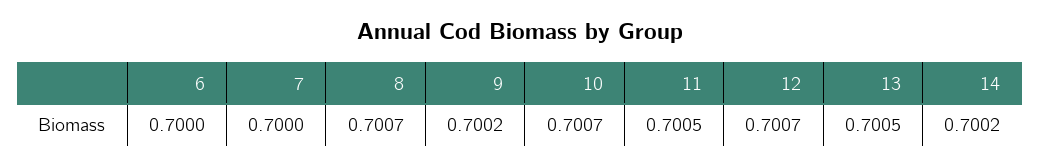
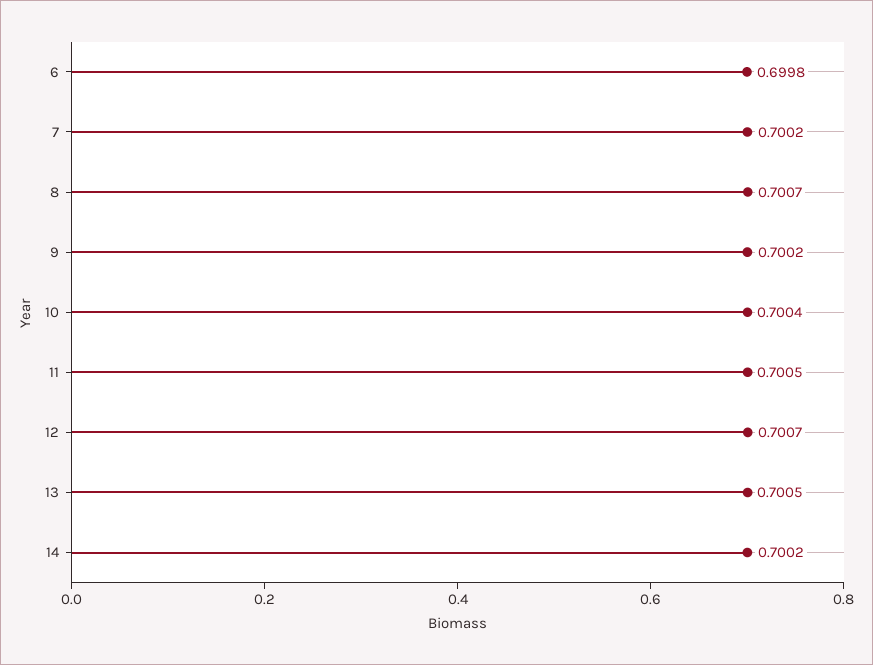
6: 0.7 -> 0.6998
7: 0.7 -> 0.7002
10: 0.7007 -> 0.7004

